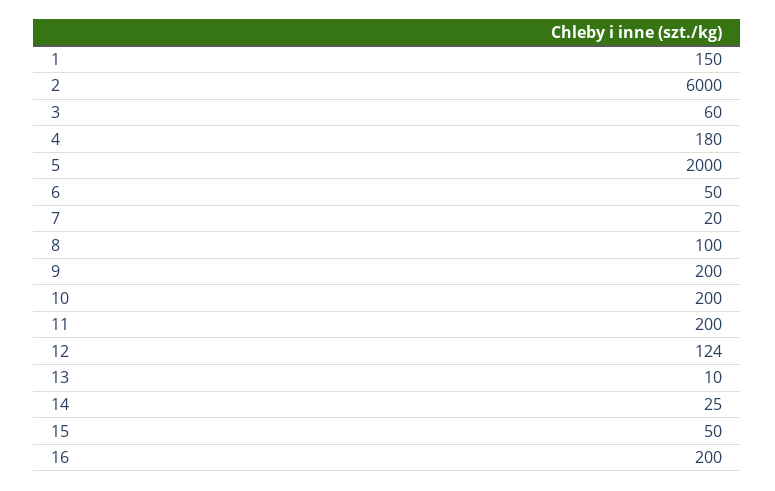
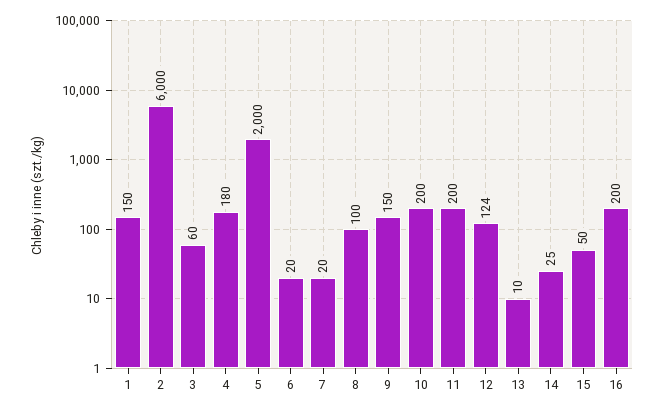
6: 50 -> 20
9: 200 -> 150

